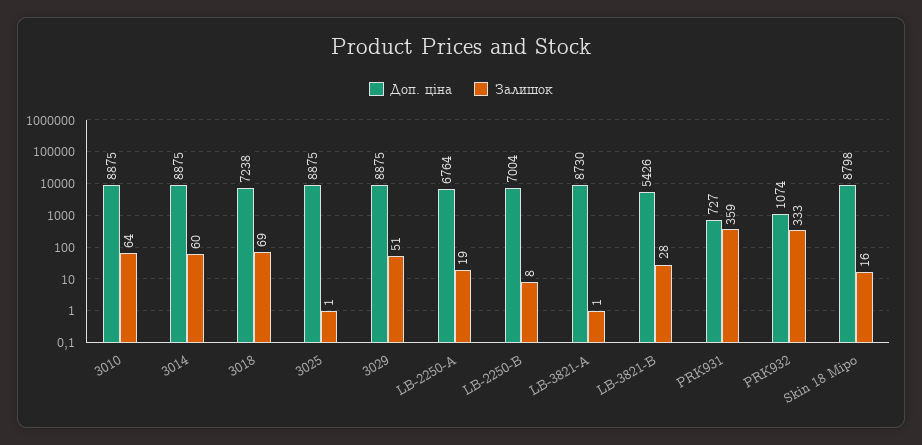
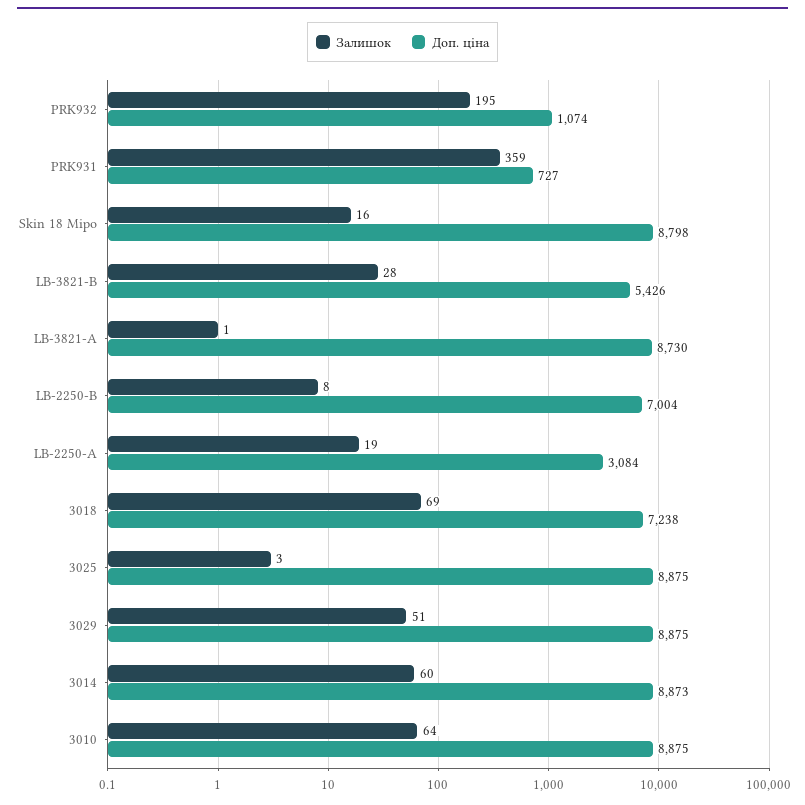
Доп. ціна, 3014: 8875 -> 8873
Залишок, 3025: 1 -> 3
Доп. ціна, LB-2250-А: 6764 -> 3084
Залишок, PRK932: 333 -> 195

